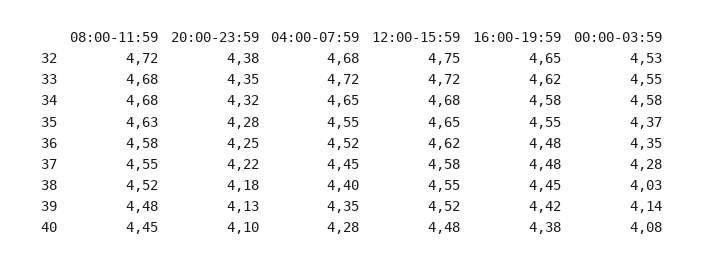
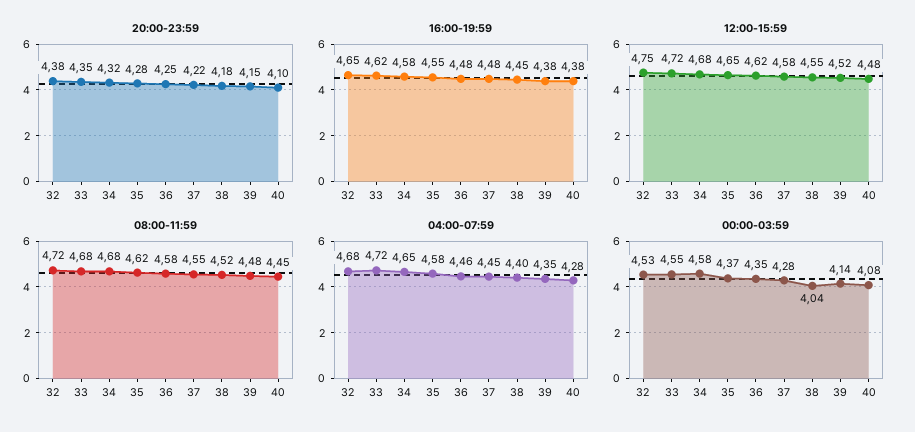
08:00-11:59, 35: 4.63 -> 4.62
04:00-07:59, 35: 4.55 -> 4.58
04:00-07:59, 36: 4.52 -> 4.46
00:00-03:59, 38: 4.03 -> 4.04
20:00-23:59, 39: 4.13 -> 4.15
16:00-19:59, 39: 4.42 -> 4.38

